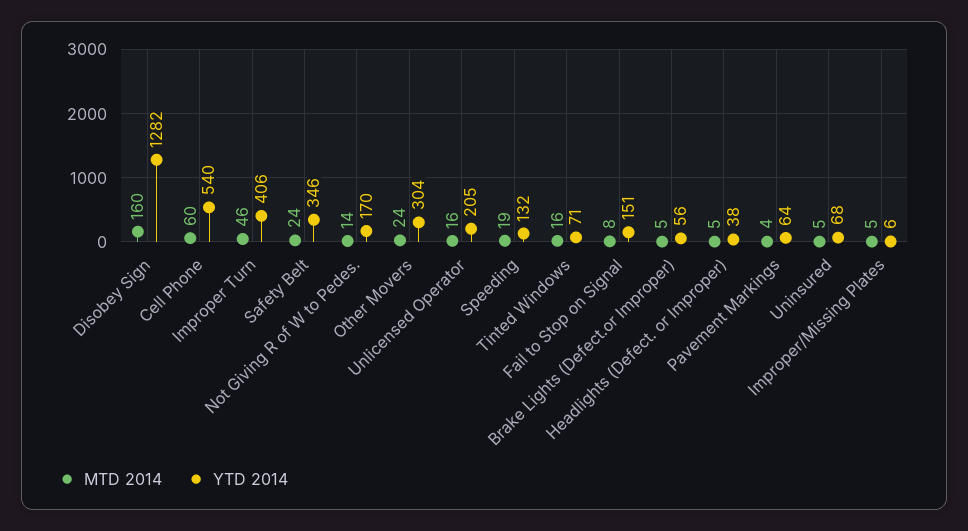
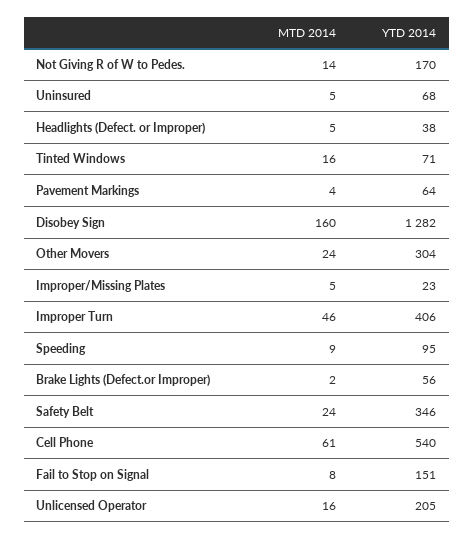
MTD 2014, Cell Phone: 60 -> 61
MTD 2014, Speeding: 19 -> 9
YTD 2014, Speeding: 132 -> 95
MTD 2014, Brake Lights (Defect.or Improper): 5 -> 2
YTD 2014, Improper/Missing Plates: 6 -> 23

